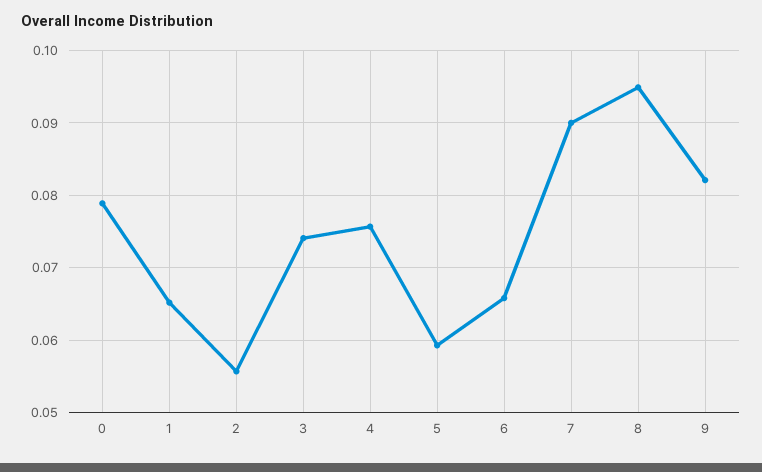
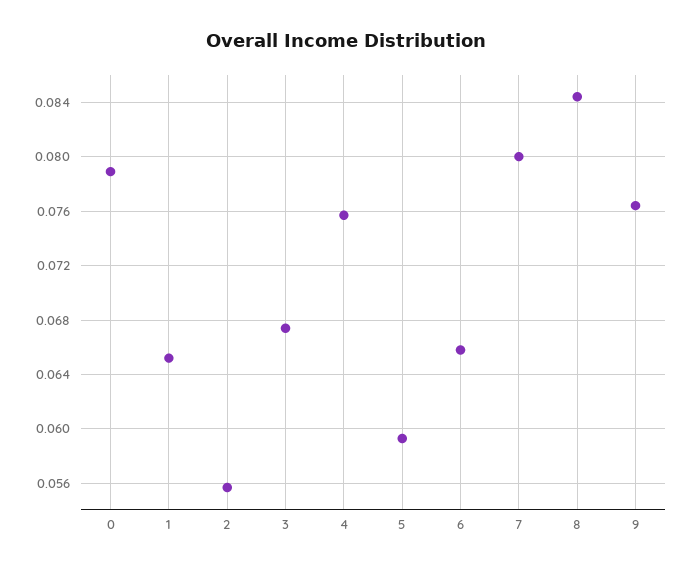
3: 0.074 -> 0.0675
7: 0.09 -> 0.08
8: 0.095 -> 0.0845
9: 0.082 -> 0.0765

